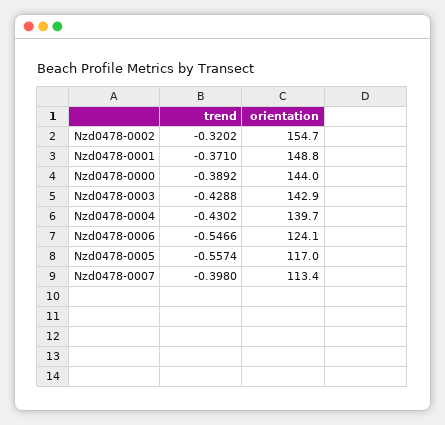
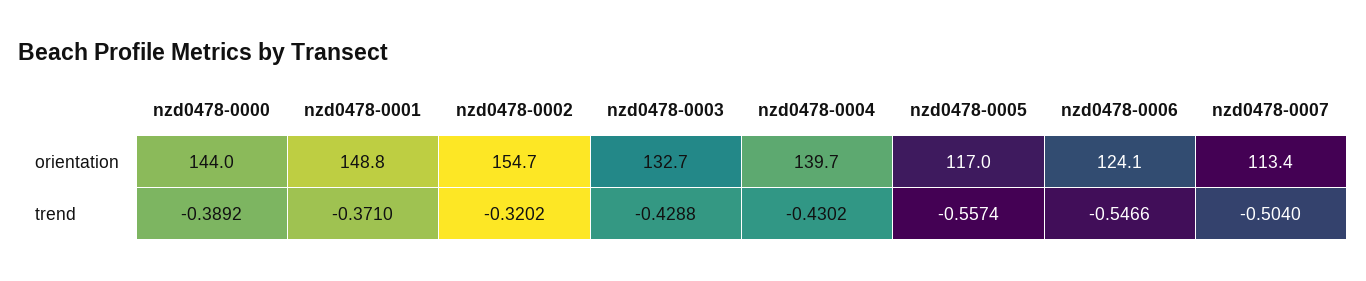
orientation, Nzd0478-0003: 142.9 -> 132.7
trend, Nzd0478-0007: -0.398 -> -0.504

